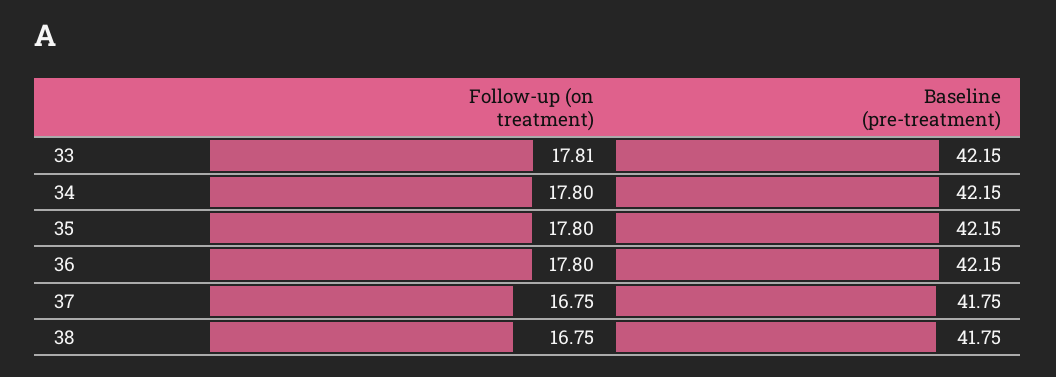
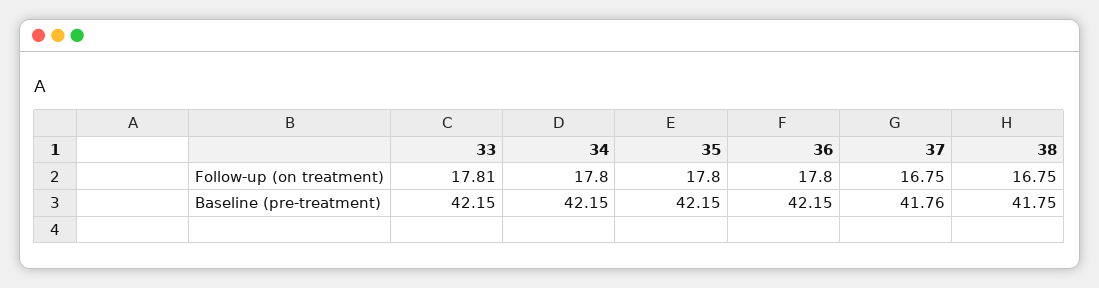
Baseline (pre-treatment), 37: 41.75 -> 41.76

